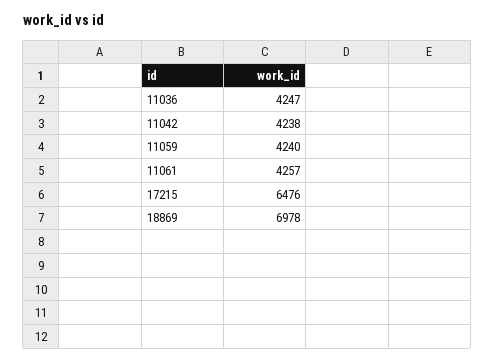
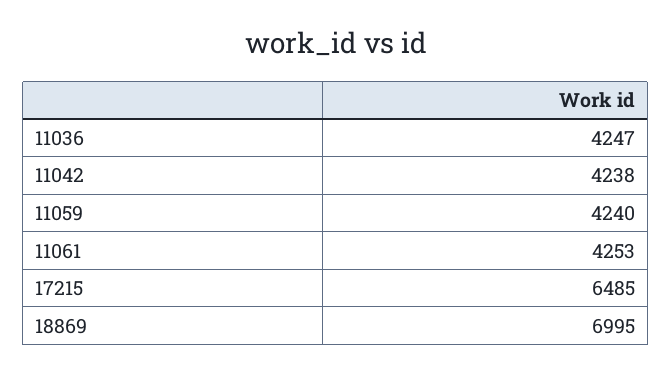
11061: 4257 -> 4253
17215: 6476 -> 6485
18869: 6978 -> 6995

